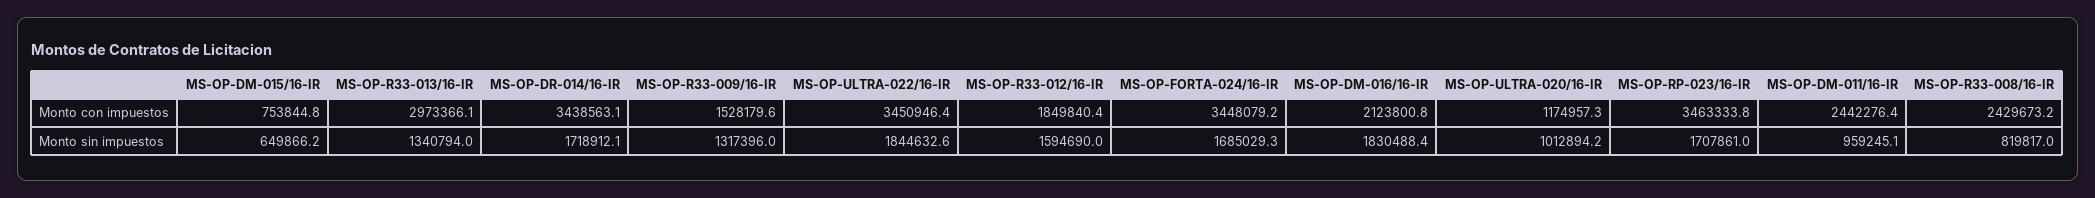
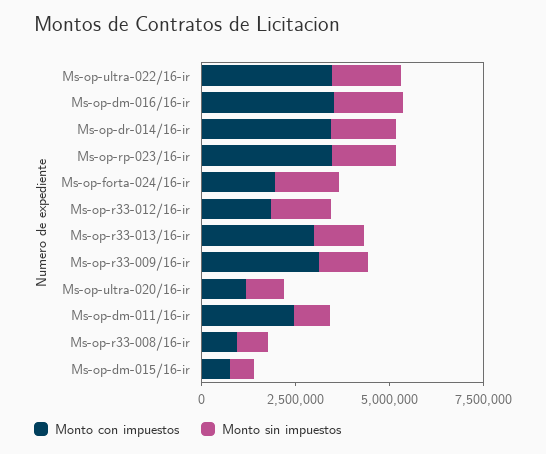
Monto con impuestos, MS-OP-R33-009/16-IR: 1528179.6 -> 3000000
Monto con impuestos, MS-OP-FORTA-024/16-IR: 3448079.2 -> 2000000
Monto con impuestos, MS-OP-DM-016/16-IR: 2123800.8 -> 3500000
Monto con impuestos, MS-OP-R33-008/16-IR: 2429673.2 -> 1000000

